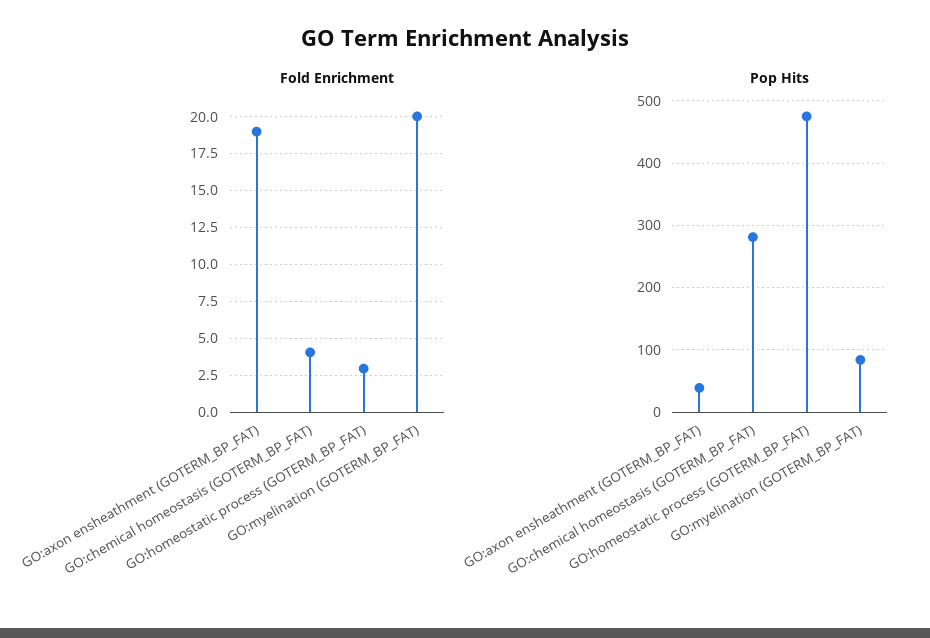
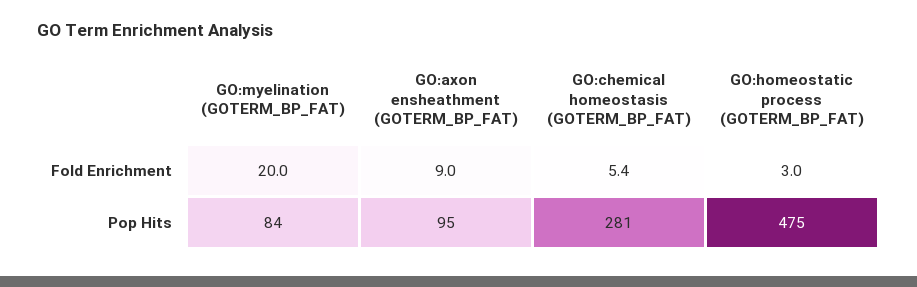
Fold Enrichment, GO:axon ensheathment (GOTERM_BP_FAT): 19 -> 9
Fold Enrichment, GO:chemical homeostasis (GOTERM_BP_FAT): 4 -> 5.4
Pop Hits, GO:axon ensheathment (GOTERM_BP_FAT): 40 -> 95

